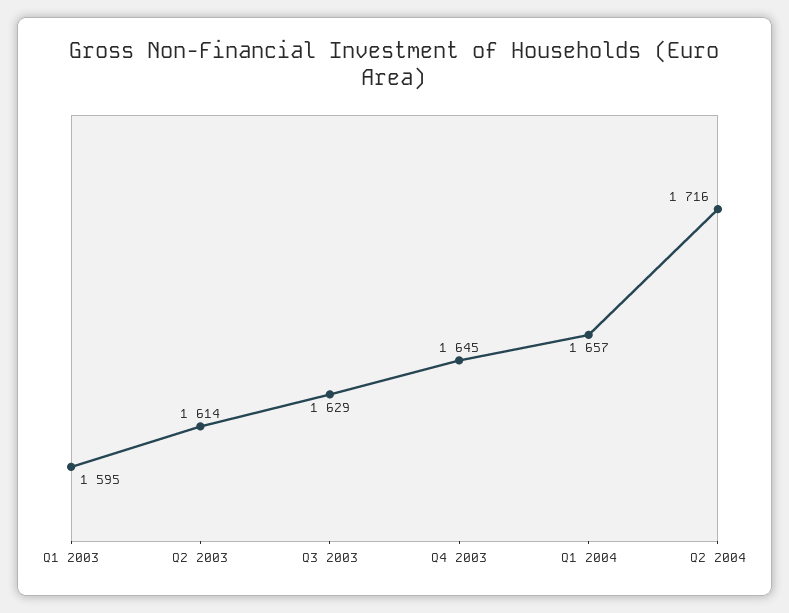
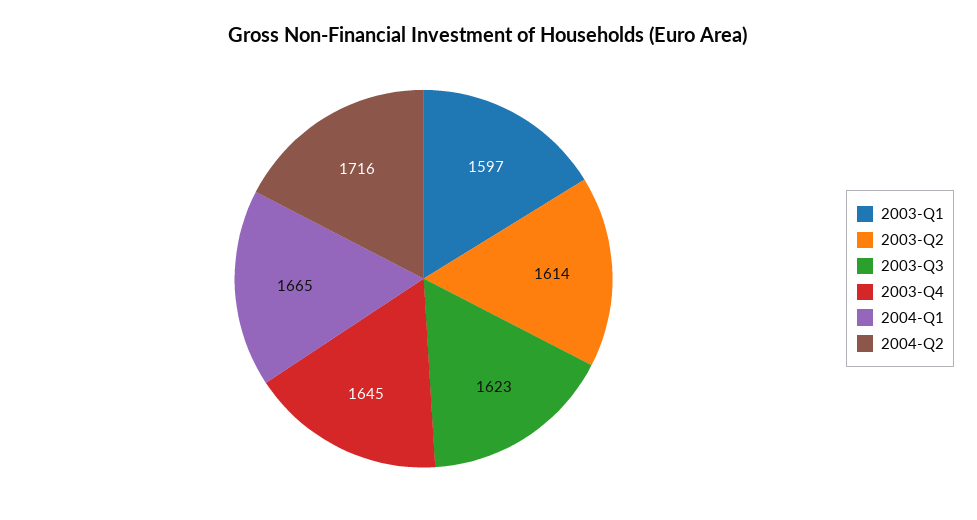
Q1 2003: 1595 -> 1597
Q3 2003: 1629 -> 1623
Q1 2004: 1657 -> 1665

